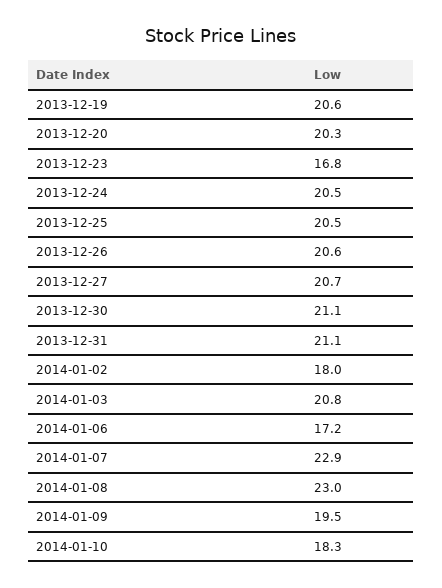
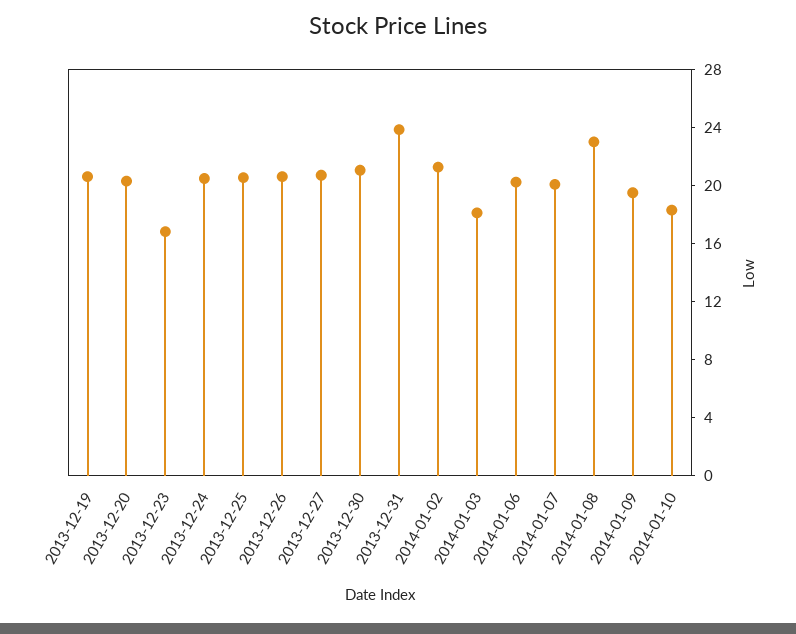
2013-12-31: 21.1 -> 24
2014-01-02: 18 -> 21
2014-01-03: 20.8 -> 18
2014-01-06: 17.2 -> 20
2014-01-07: 22.9 -> 20

